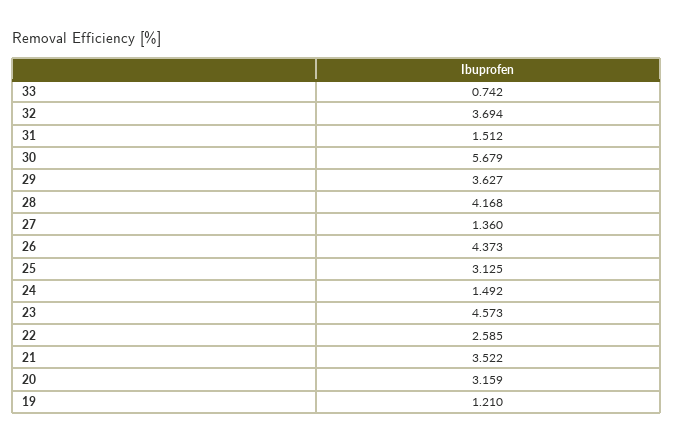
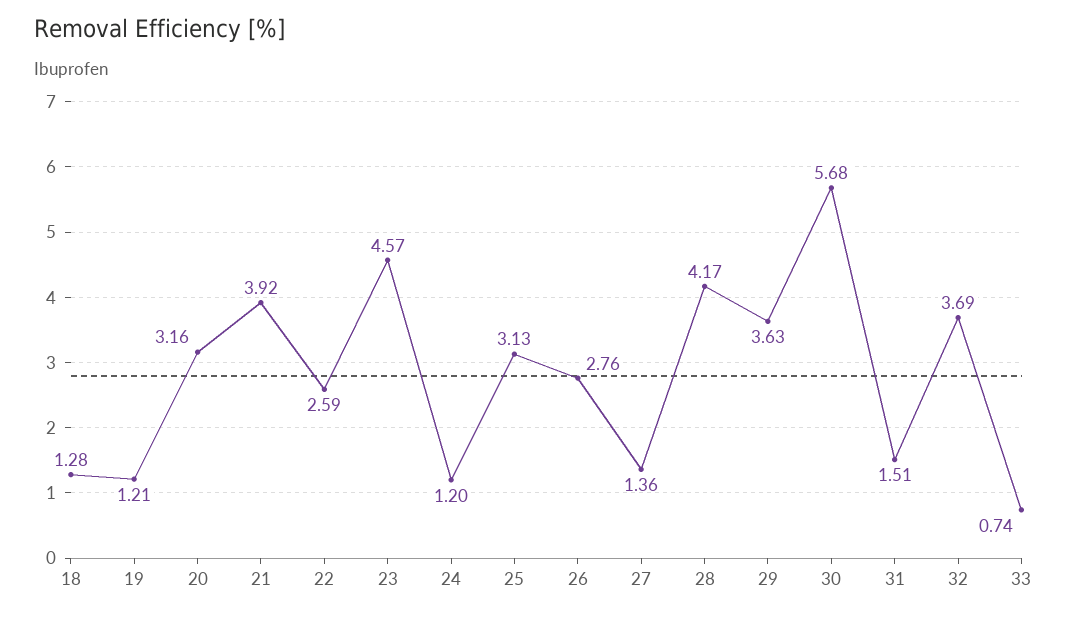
26: 4.373 -> 2.76
24: 1.492 -> 1.2
21: 3.522 -> 3.92
18: none -> 1.28

